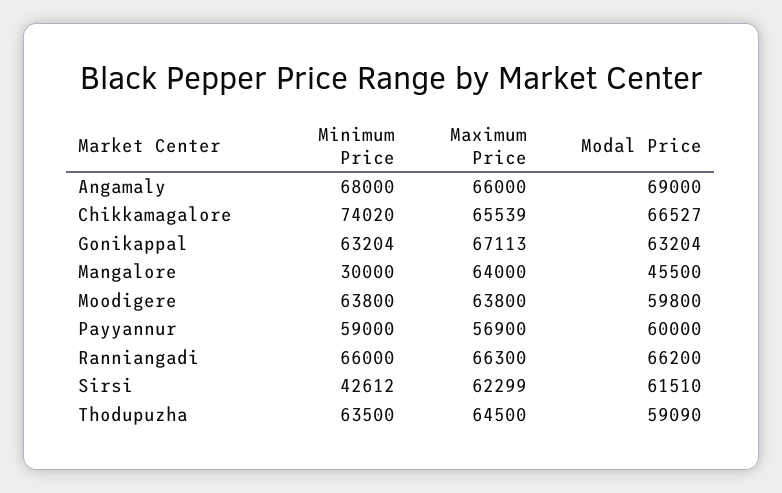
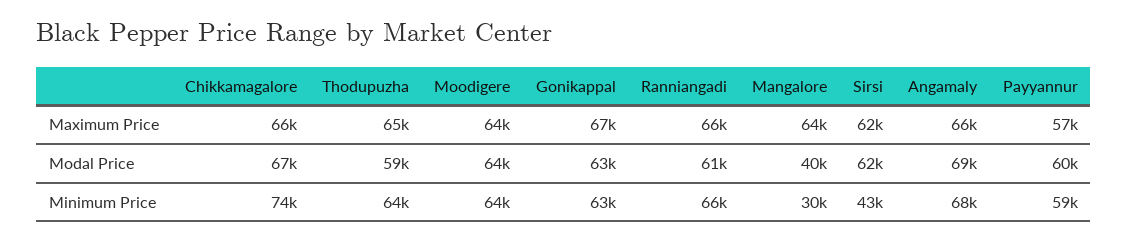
Modal Price, Mangalore: 45500 -> 40000
Modal Price, Moodigere: 59800 -> 64000
Modal Price, Ranniangadi: 66200 -> 61000

